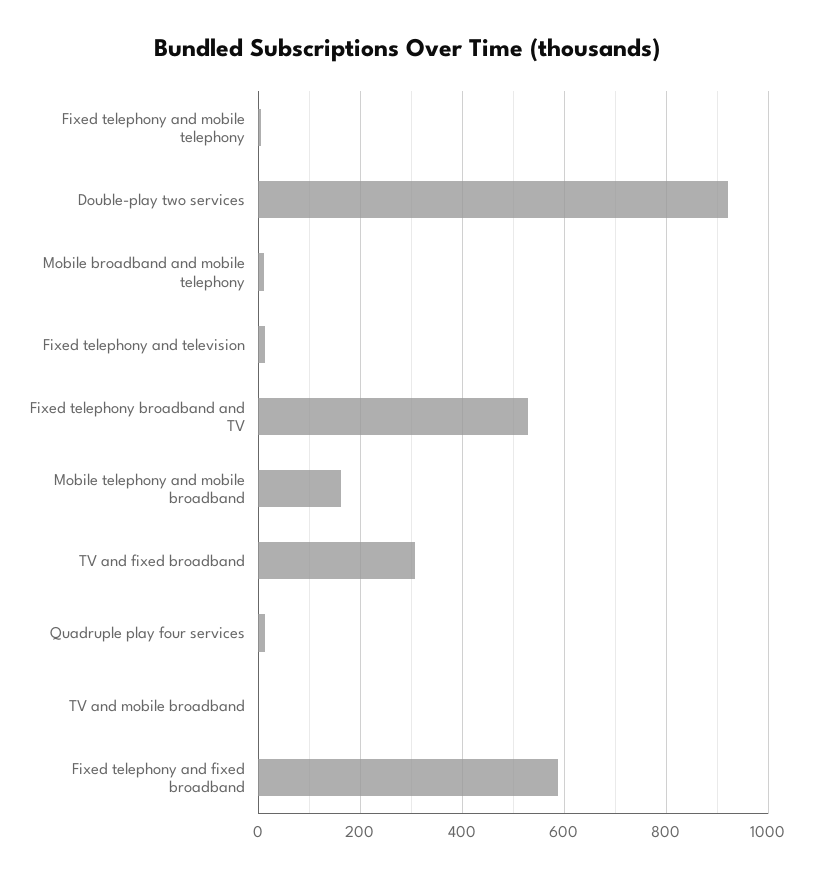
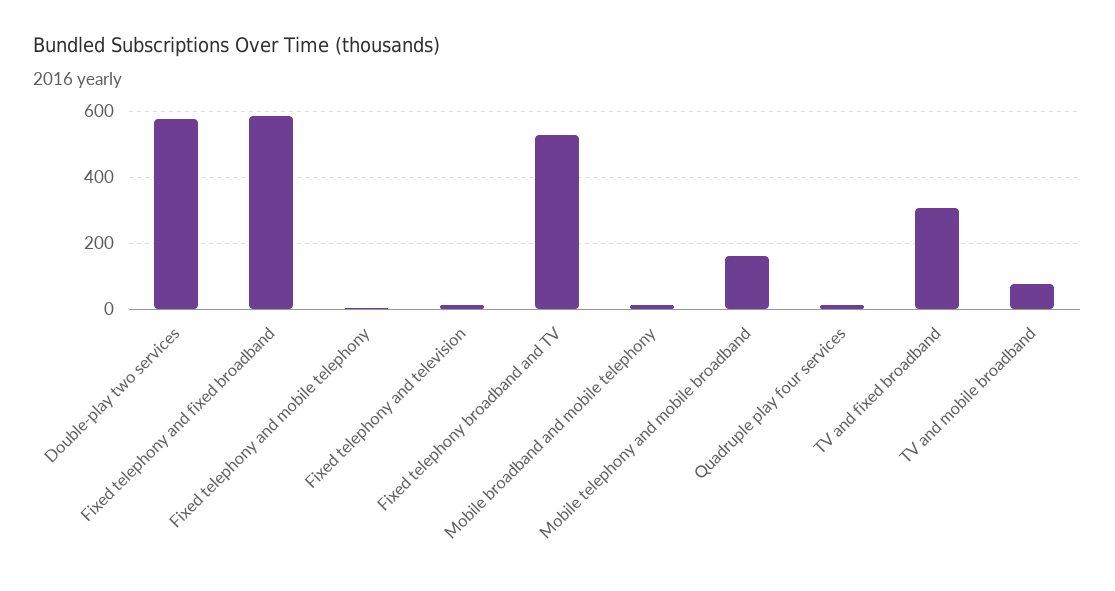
Double-play two services: 920 -> 580
TV and mobile broadband: 0 -> 80

